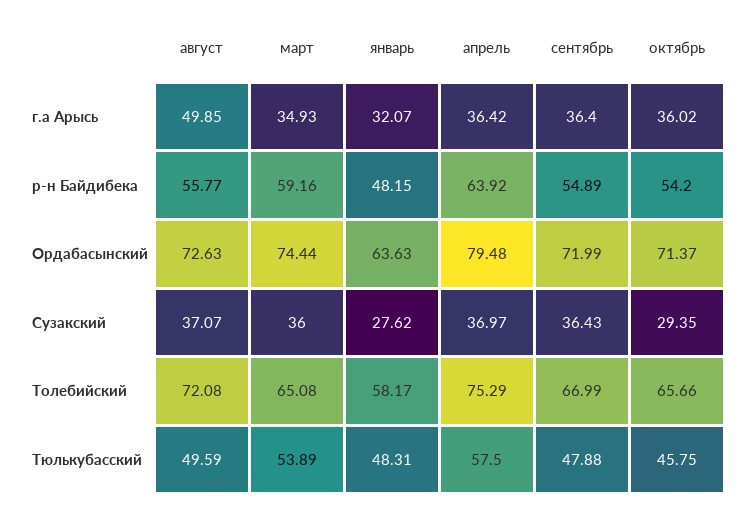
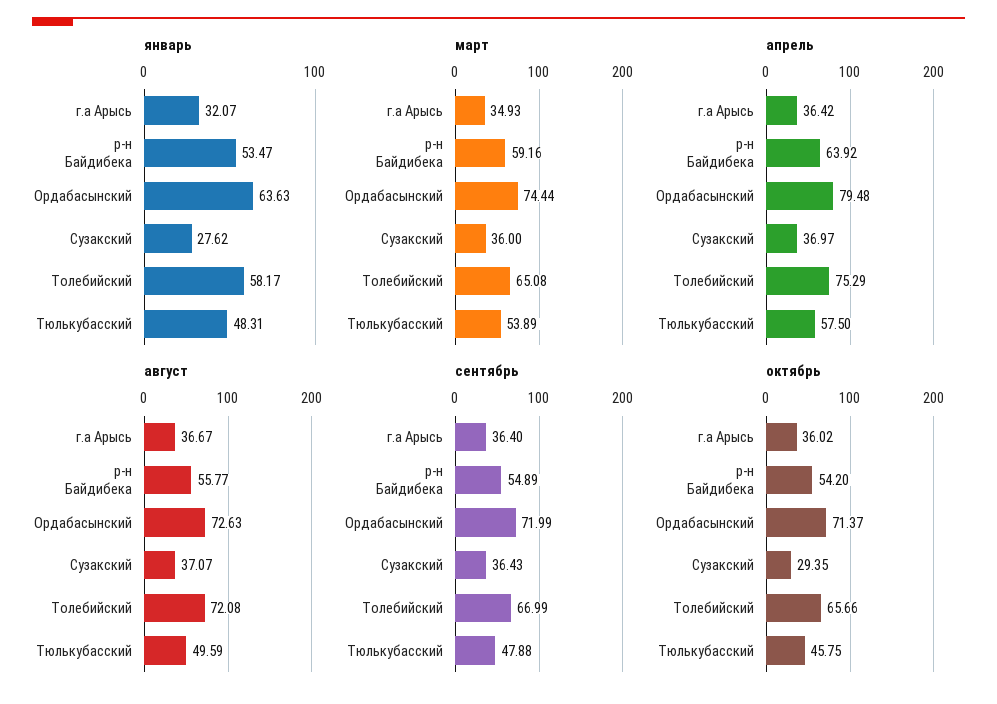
август, г.а Арысь: 49.85 -> 36.67
январь, р-н Байдибека: 48.15 -> 53.47

